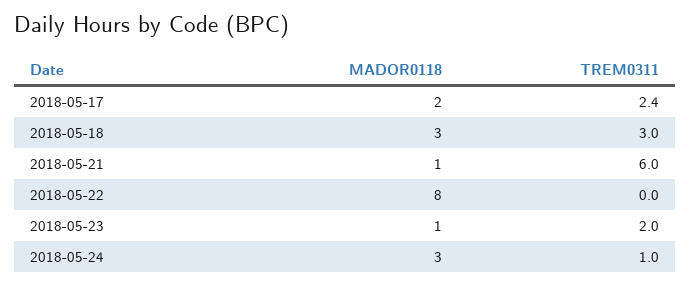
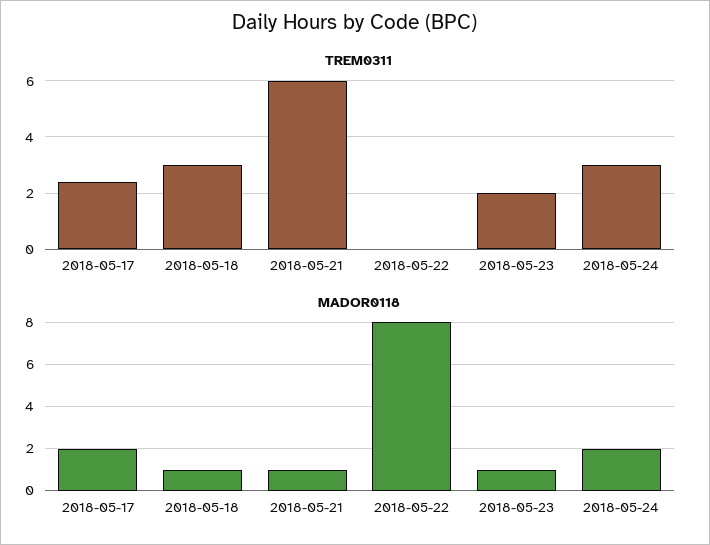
MADOR0118, 2018-05-18: 3 -> 1
MADOR0118, 2018-05-24: 3 -> 2
TREM0311, 2018-05-24: 1 -> 3

